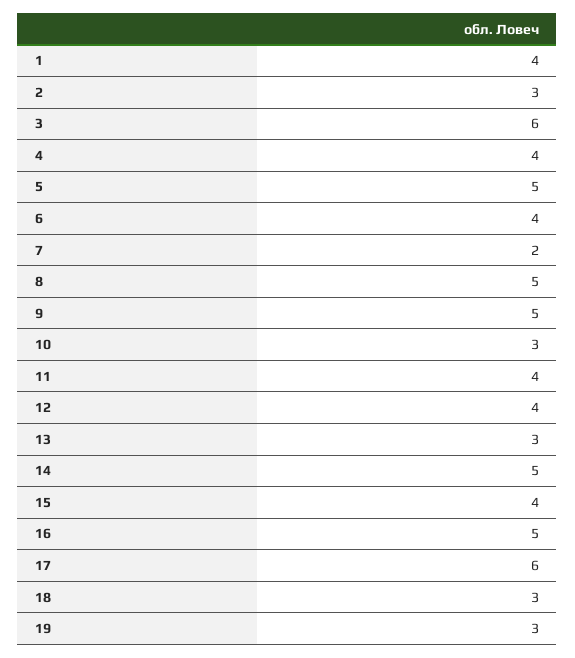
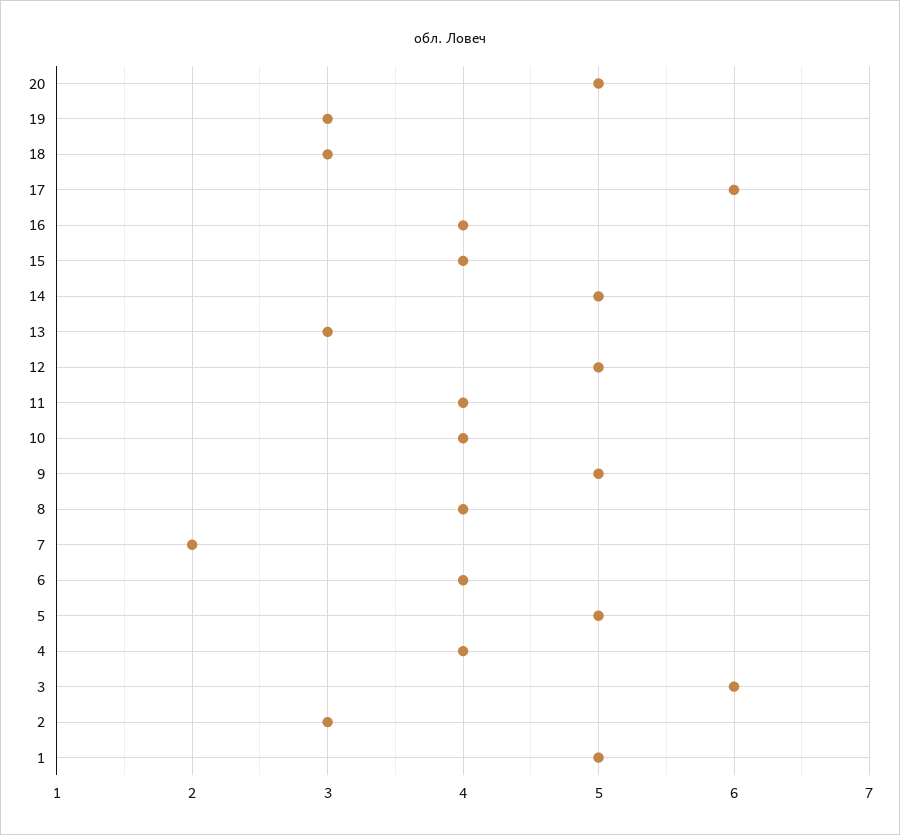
1: 4 -> 5
8: 5 -> 4
10: 3 -> 4
12: 4 -> 5
16: 5 -> 4
20: none -> 5

